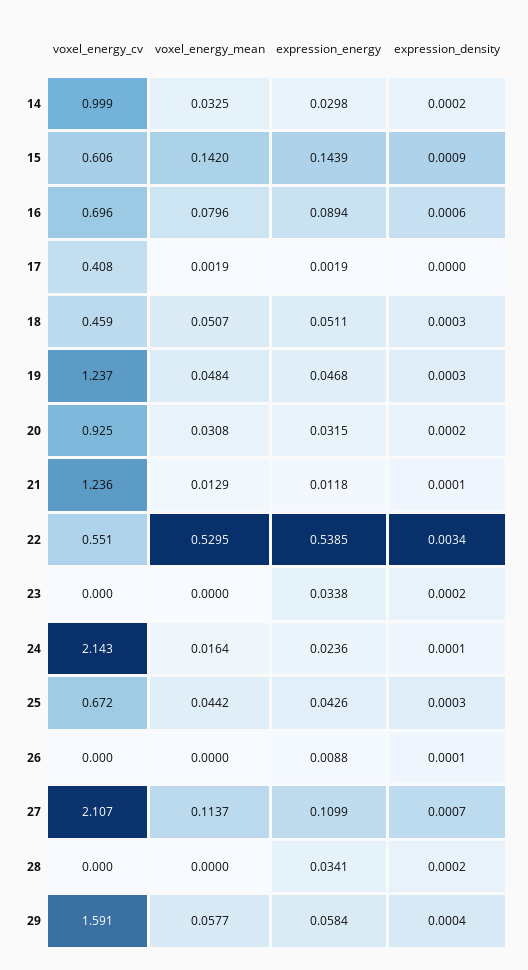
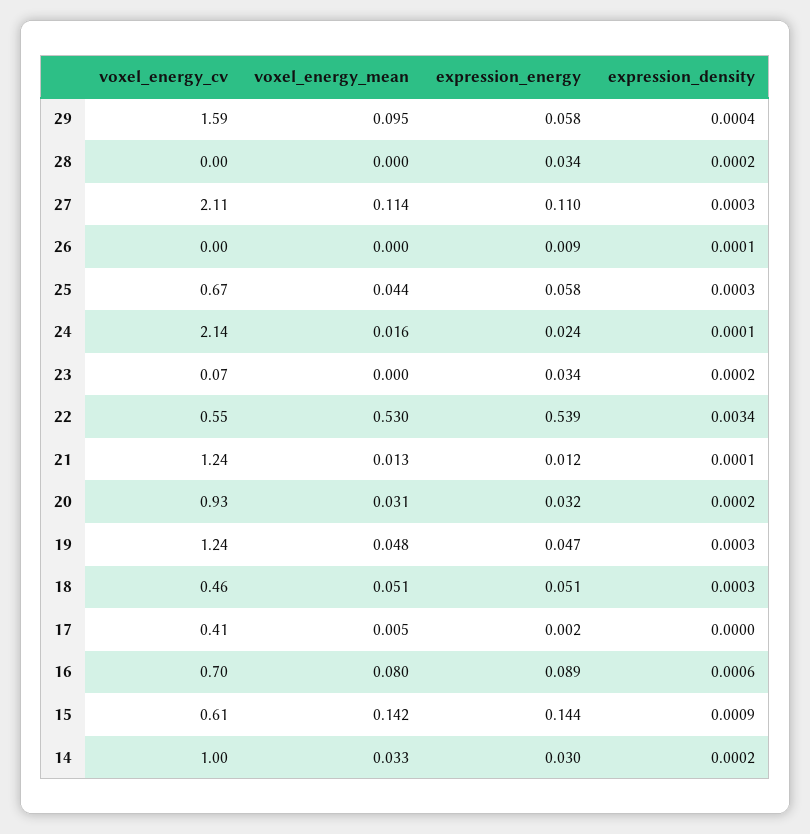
voxel_energy_mean, 17: 0.0019 -> 0.005
voxel_energy_cv, 23: 0 -> 0.07
expression_energy, 25: 0.0426 -> 0.058
expression_density, 27: 0.0007 -> 0.0003
voxel_energy_mean, 29: 0.0577 -> 0.095

